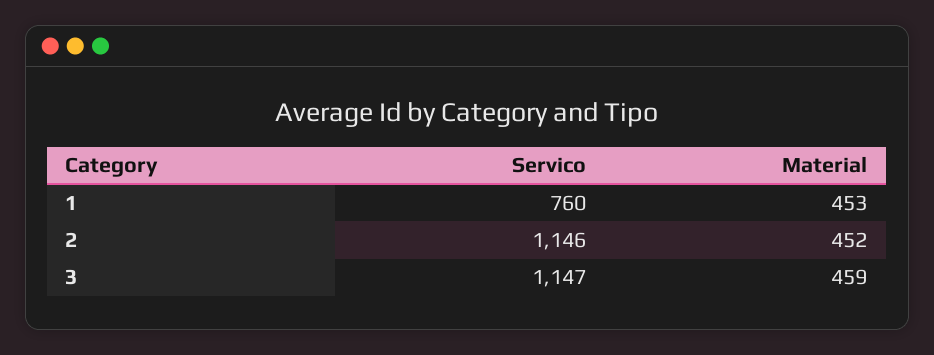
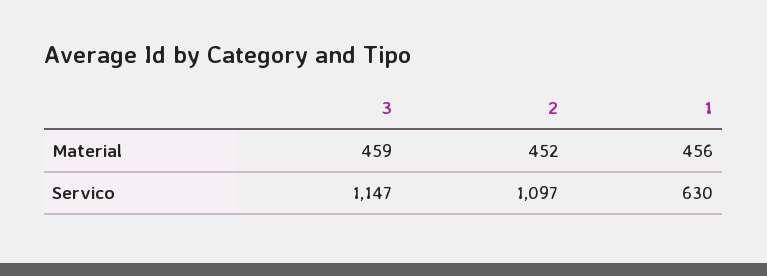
Servico, 1: 760 -> 630
Material, 1: 453 -> 456
Servico, 2: 1146 -> 1097

